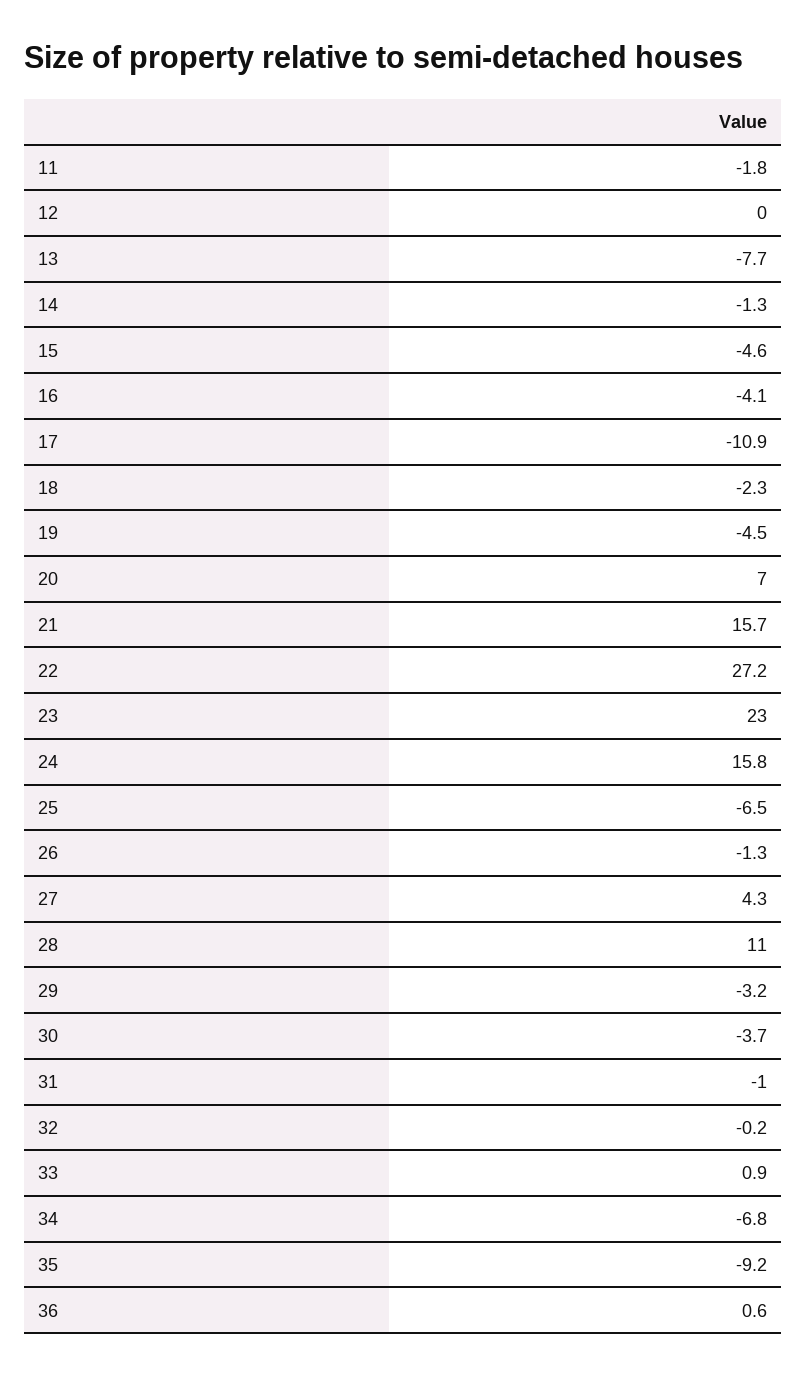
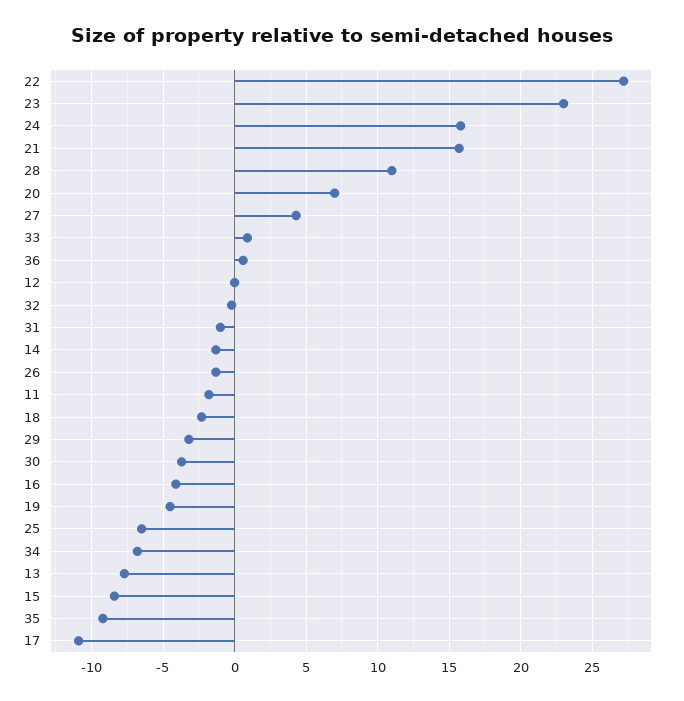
15: -4.6 -> -8.5

